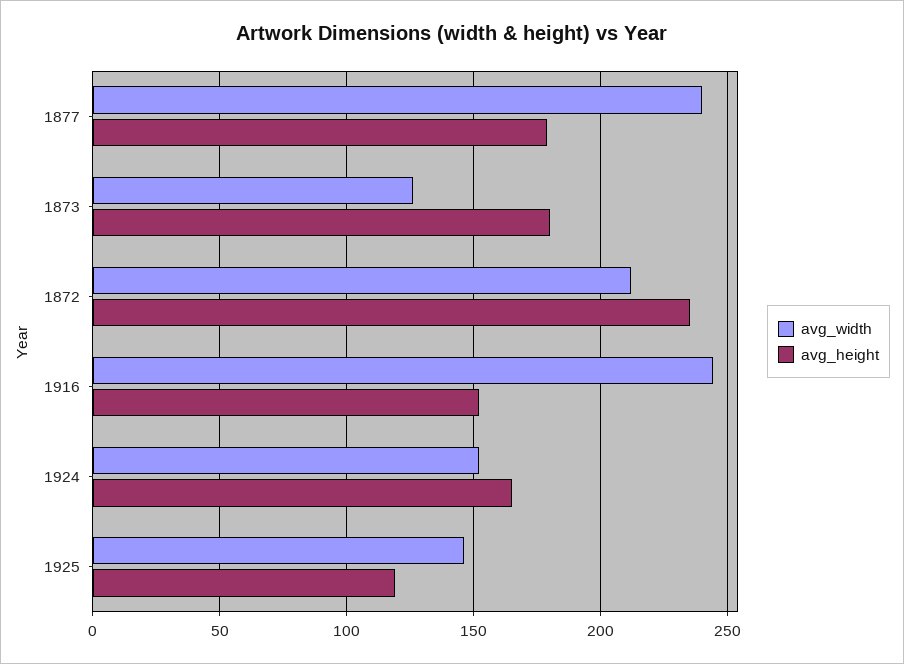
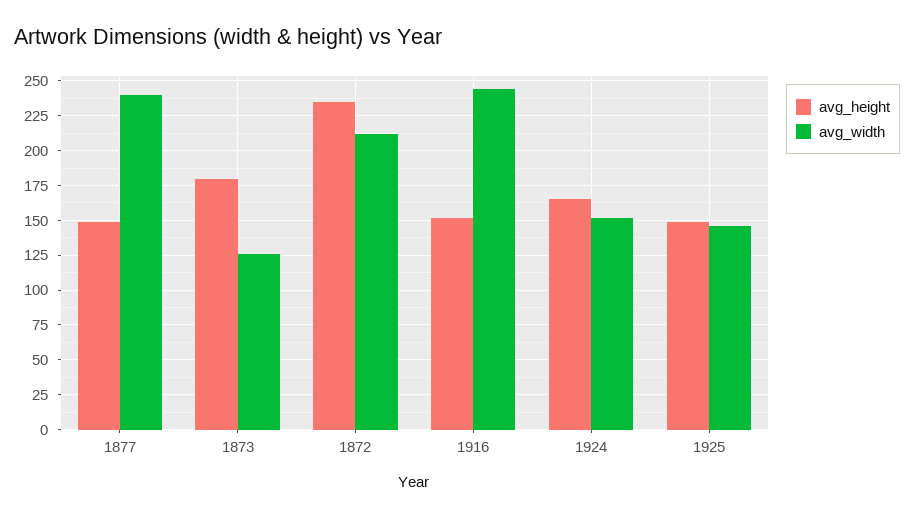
avg_height, 1877: 180 -> 150
avg_height, 1925: 120 -> 150

